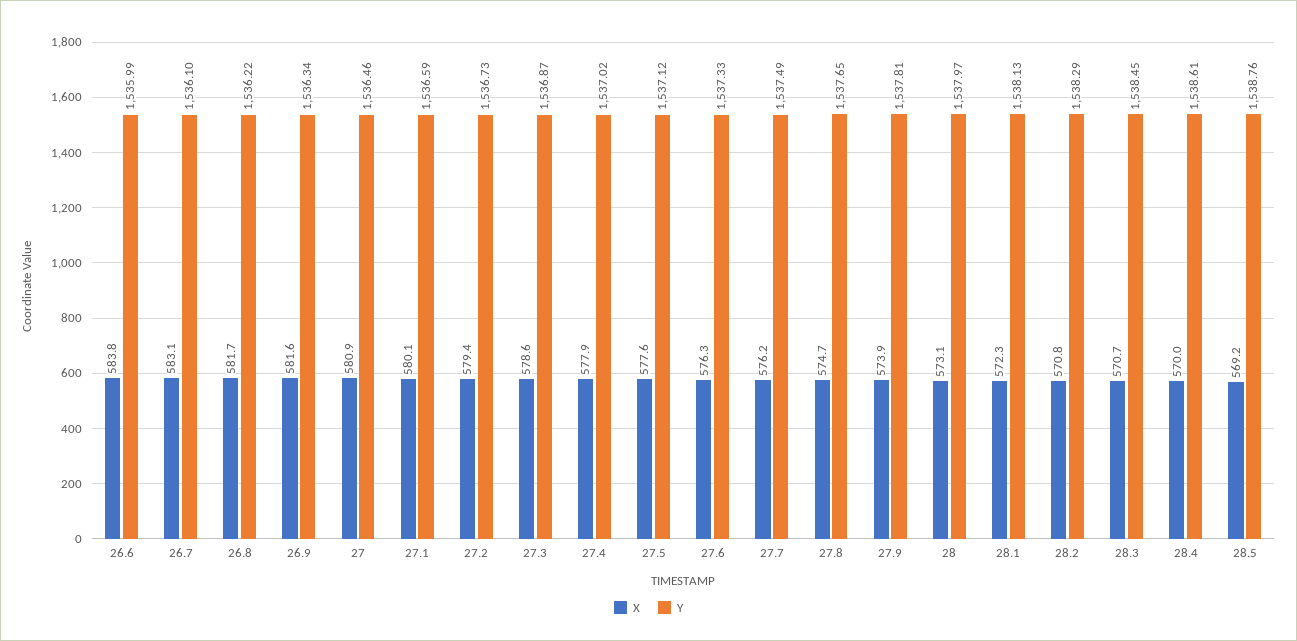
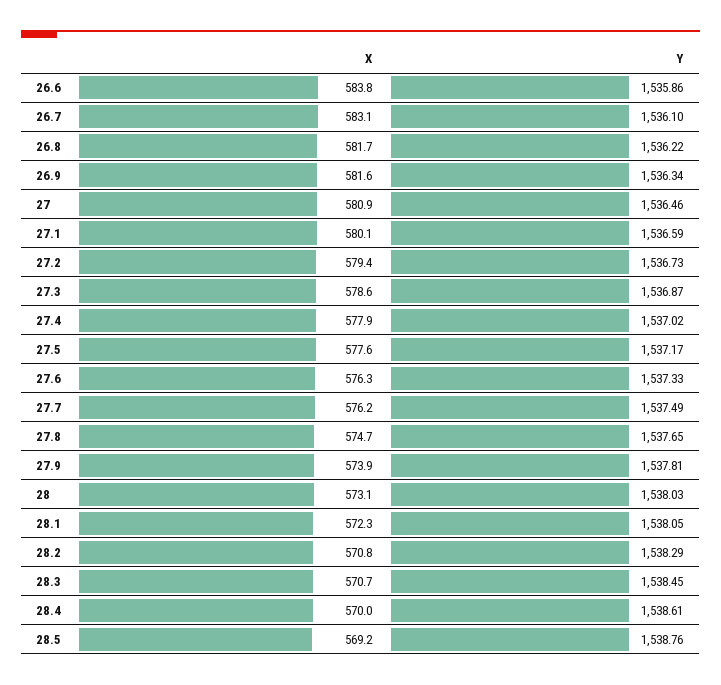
Y, 26.6: 1535.99 -> 1535.86
Y, 27.5: 1537.12 -> 1537.17
Y, 28: 1537.97 -> 1538.03
Y, 28.1: 1538.13 -> 1538.05

